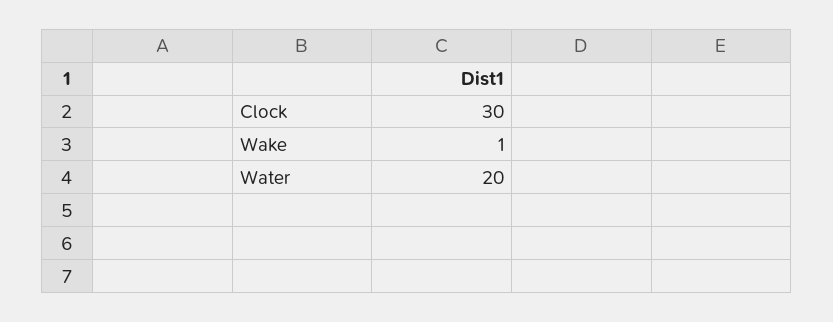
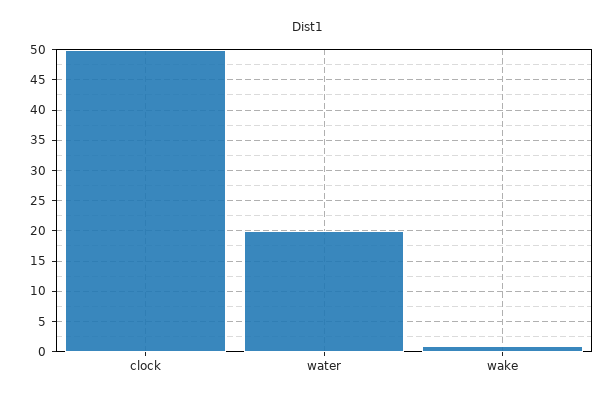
Clock: 30 -> 50

